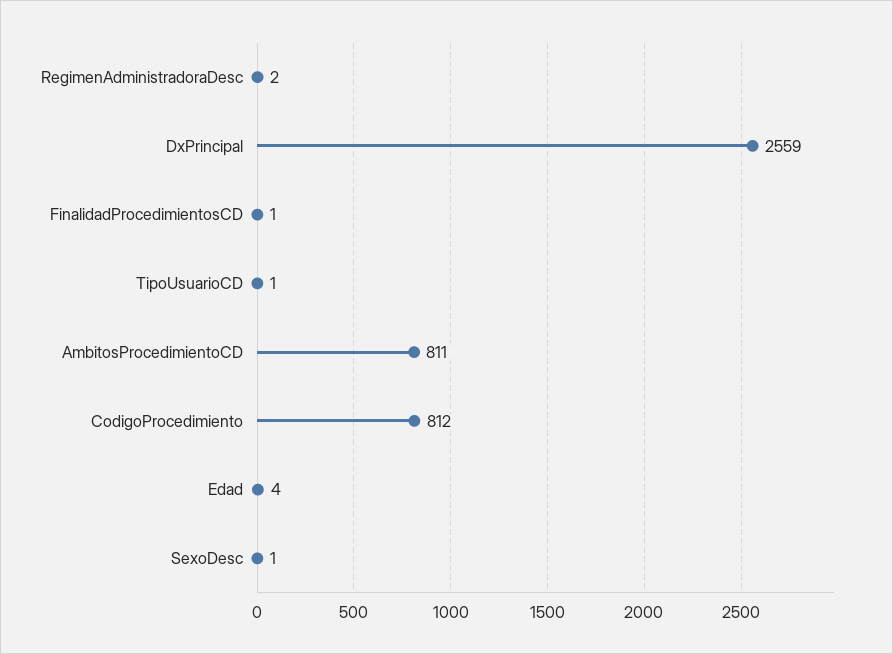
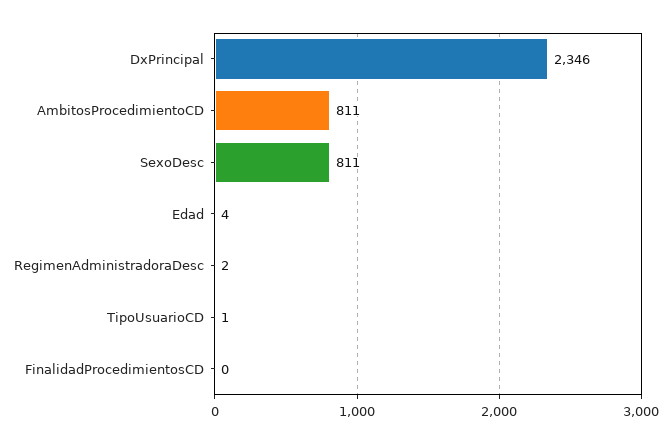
DxPrincipal: 2559 -> 2346
FinalidadProcedimientosCD: 1 -> 0
CodigoProcedimiento: 812 -> none
SexoDesc: 1 -> 811

